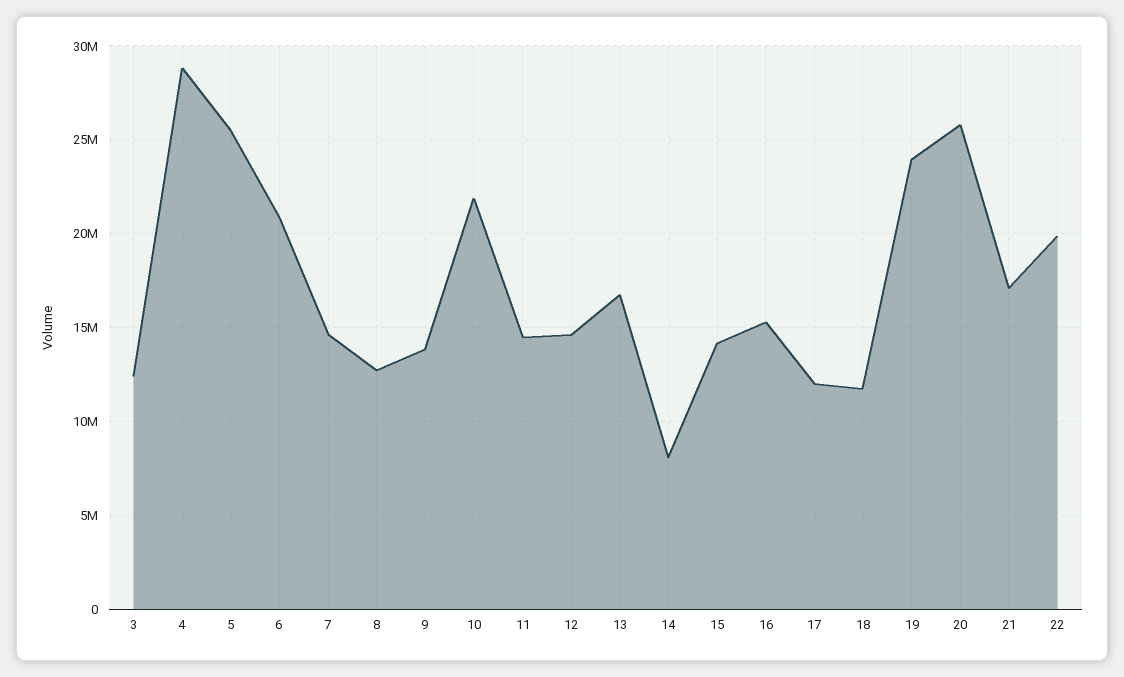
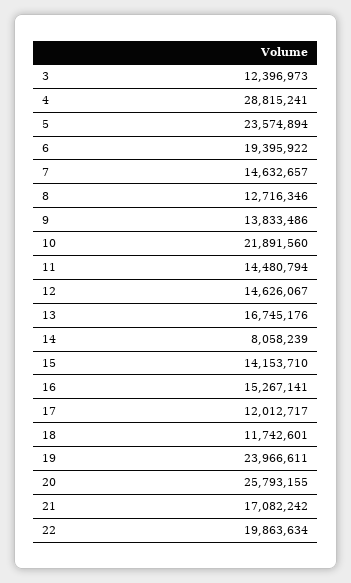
5: 25500000 -> 23574894
6: 21000000 -> 19395922

